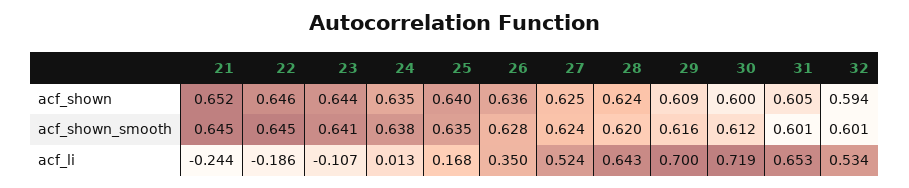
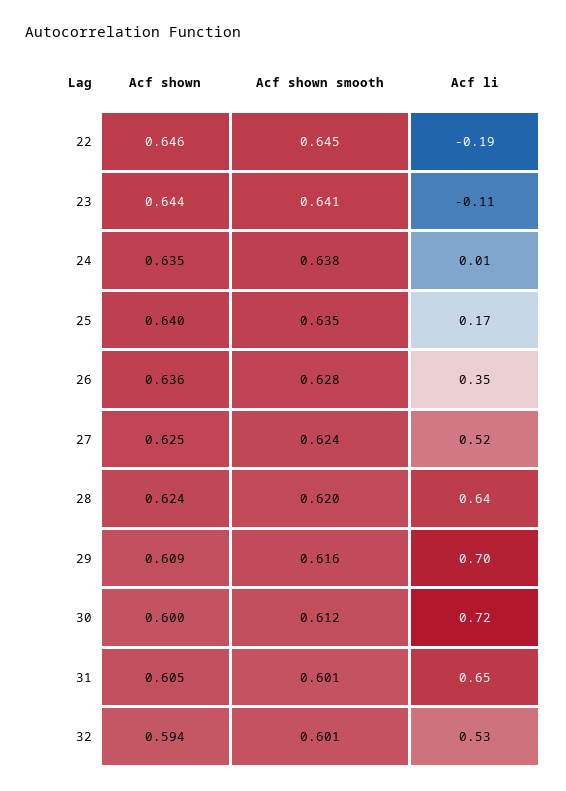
21, acf_shown: 0.652 -> none
21, acf_shown_smooth: 0.645 -> none
21, acf_li: -0.244 -> none

